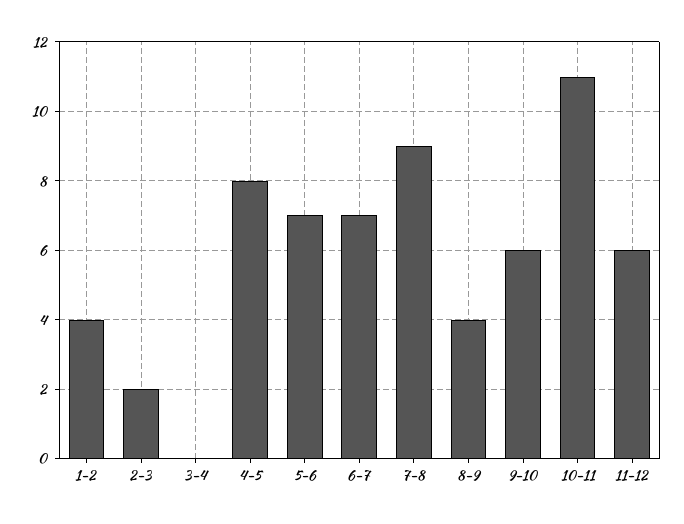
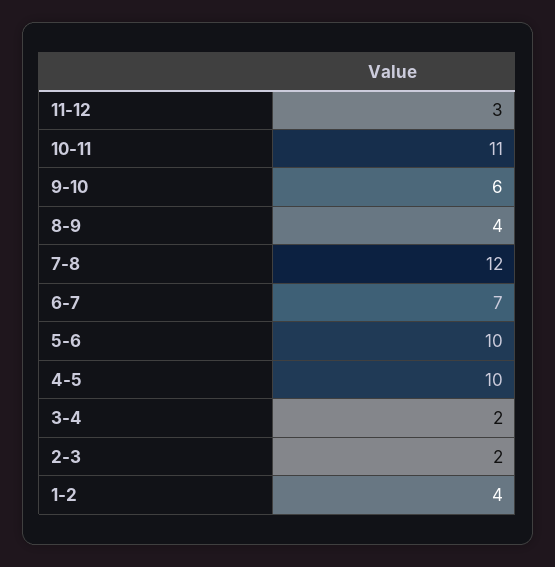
3-4: 0 -> 2
4-5: 8 -> 10
5-6: 7 -> 10
7-8: 9 -> 12
11-12: 6 -> 3

